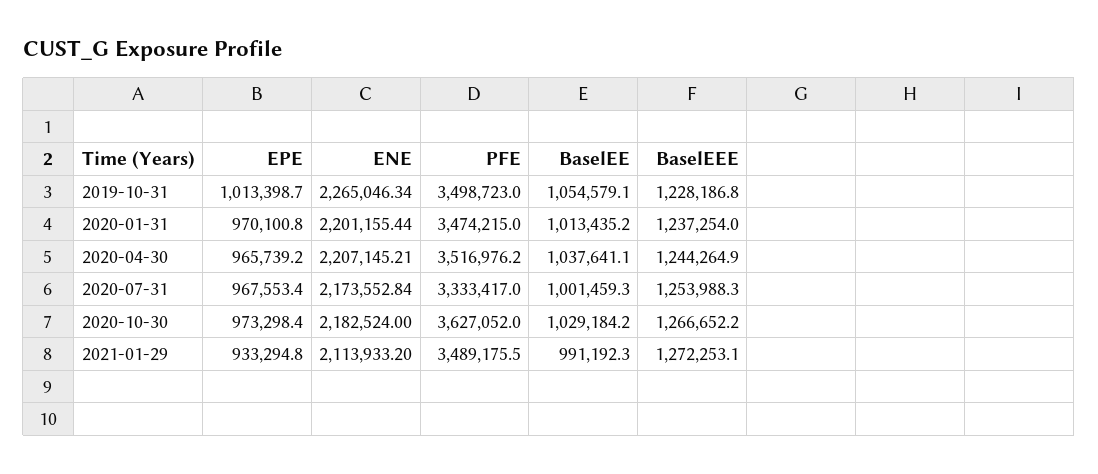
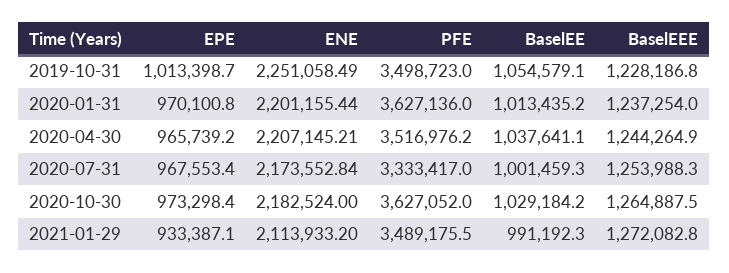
ENE, 2019-10-31: 2265046.34 -> 2251058.49
PFE, 2020-01-31: 3474215 -> 3627136
BaselEEE, 2020-10-30: 1266652.2 -> 1264887.5
EPE, 2021-01-29: 933294.8 -> 933387.1
BaselEEE, 2021-01-29: 1272253.1 -> 1272082.8

